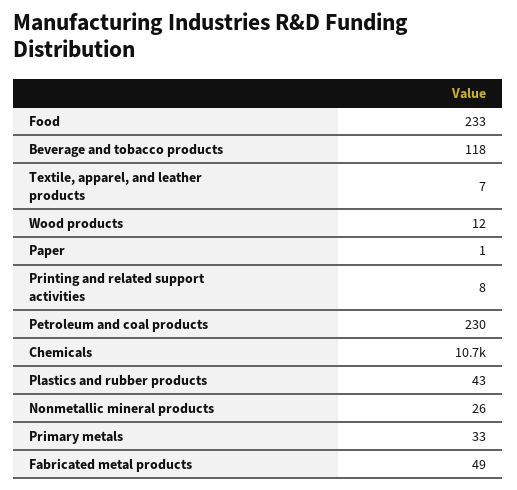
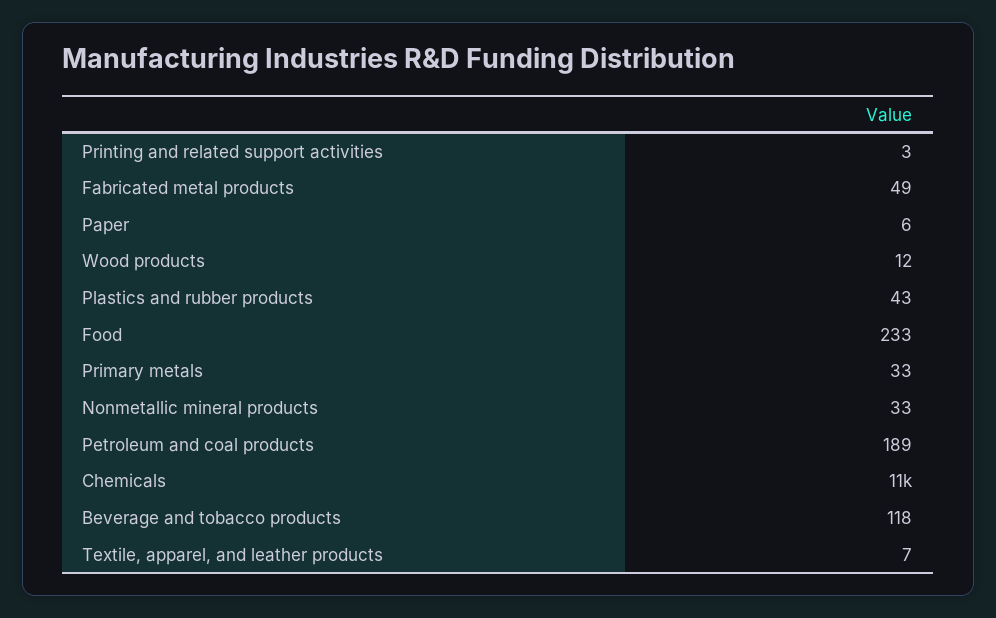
Paper: 1 -> 6
Printing and related support activities: 8 -> 3
Petroleum and coal products: 230 -> 189
Nonmetallic mineral products: 26 -> 33

